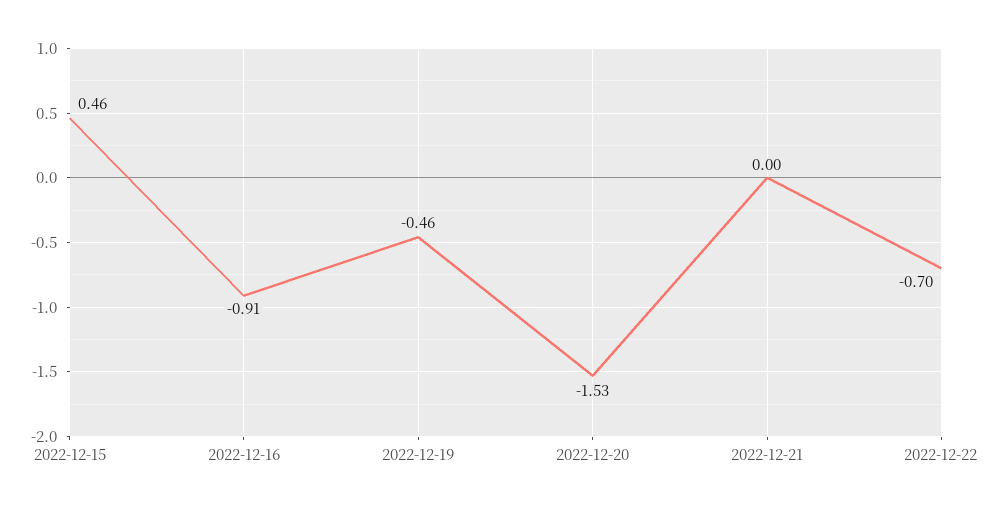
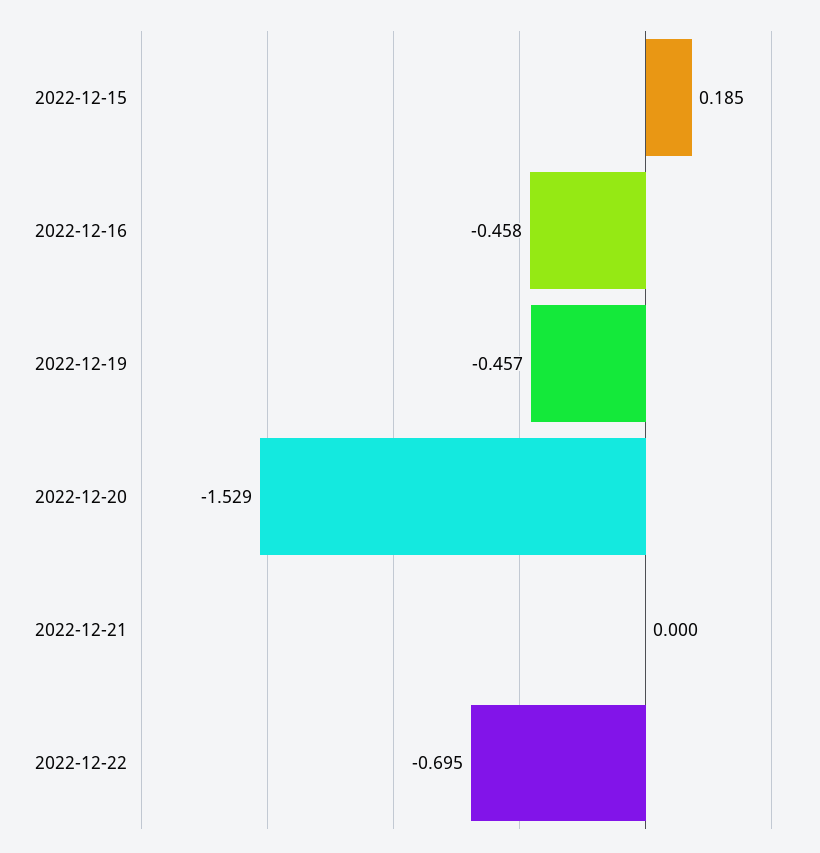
2022-12-15: 0.46 -> 0.185
2022-12-16: -0.91 -> -0.458

